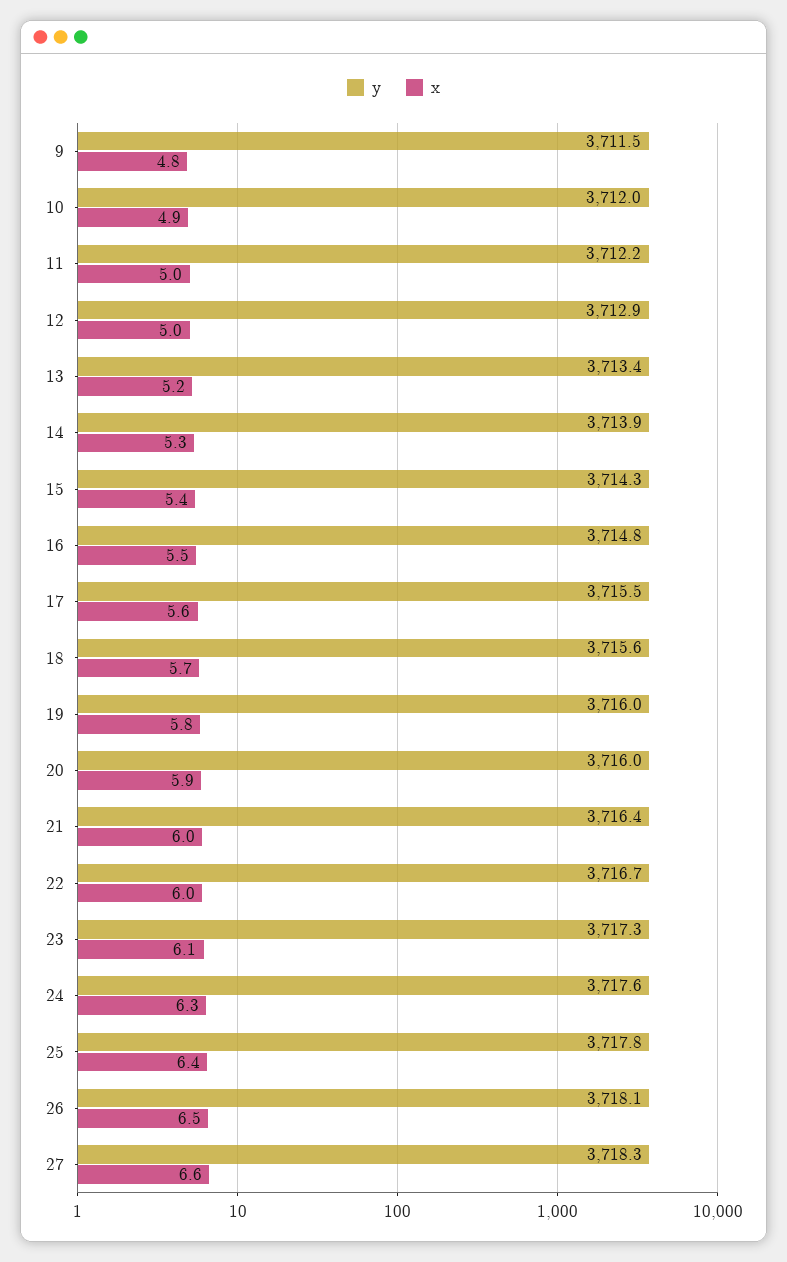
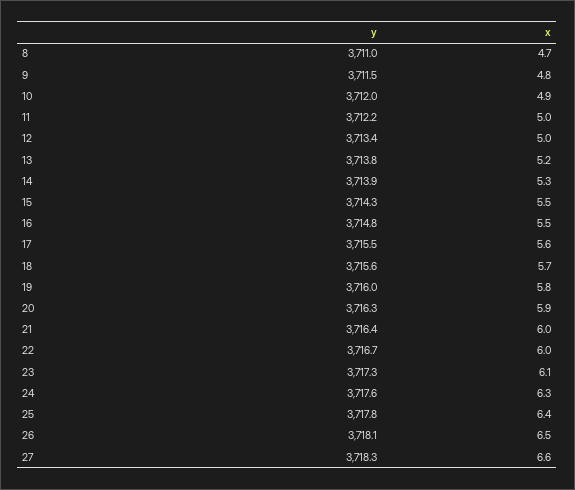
y, 12: 3712.9 -> 3713.4
y, 13: 3713.4 -> 3713.8
x, 15: 5.4 -> 5.5
y, 20: 3716 -> 3716.3
y, 8: none -> 3711
x, 8: none -> 4.7

